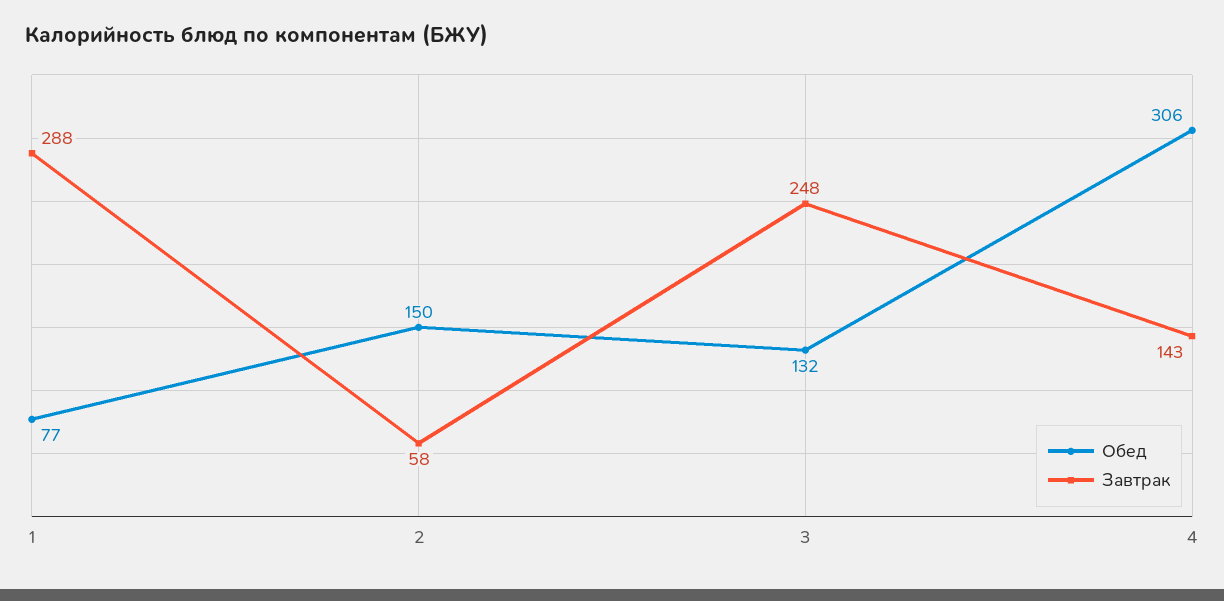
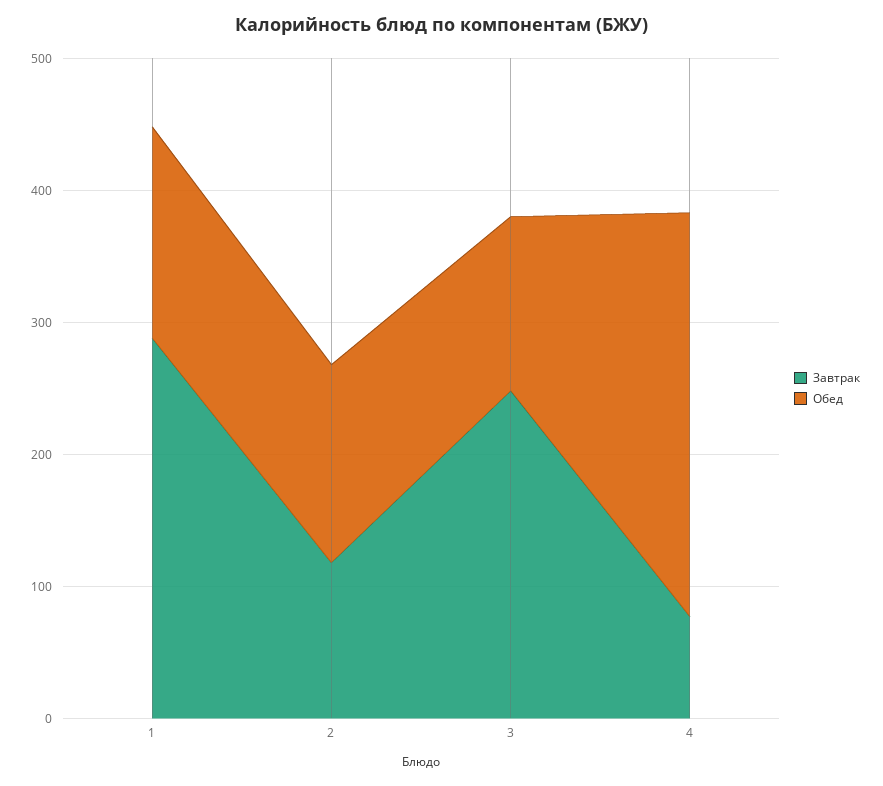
Обед, 1: 77 -> 160
Завтрак, 2: 58 -> 120
Завтрак, 4: 143 -> 80

